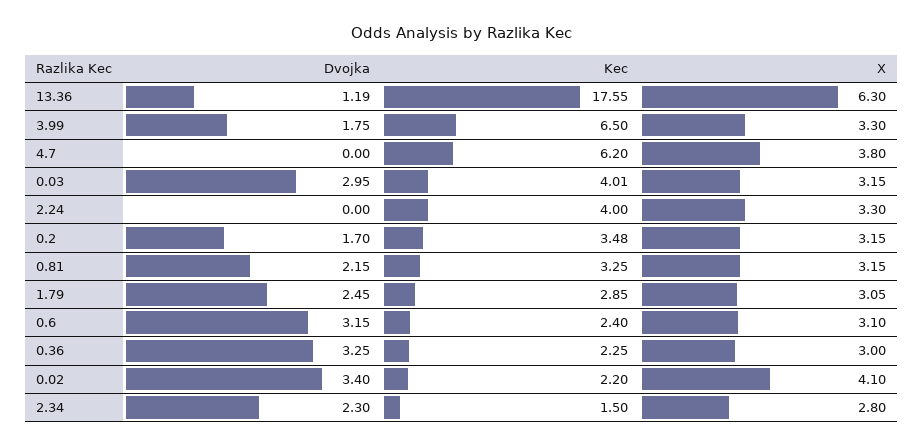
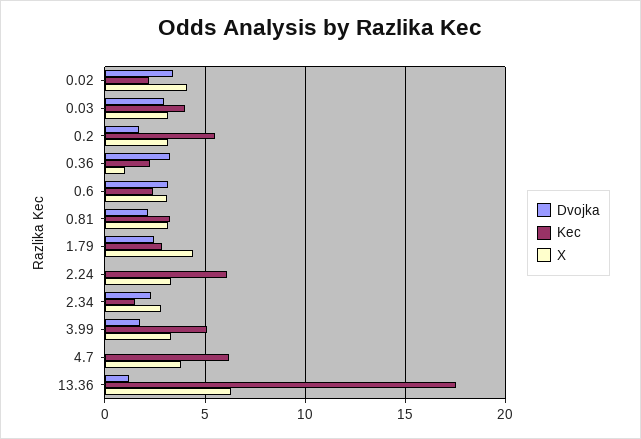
Kec, 3.99: 6.5 -> 5
Kec, 2.24: 4 -> 6
Kec, 0.2: 3.48 -> 5.5
X, 1.79: 3.05 -> 4.5
X, 0.36: 3 -> 1

